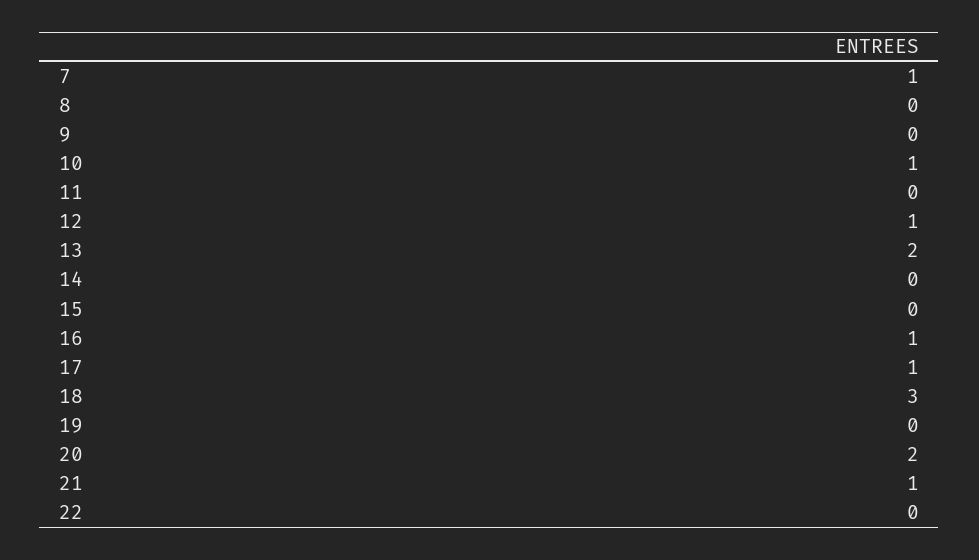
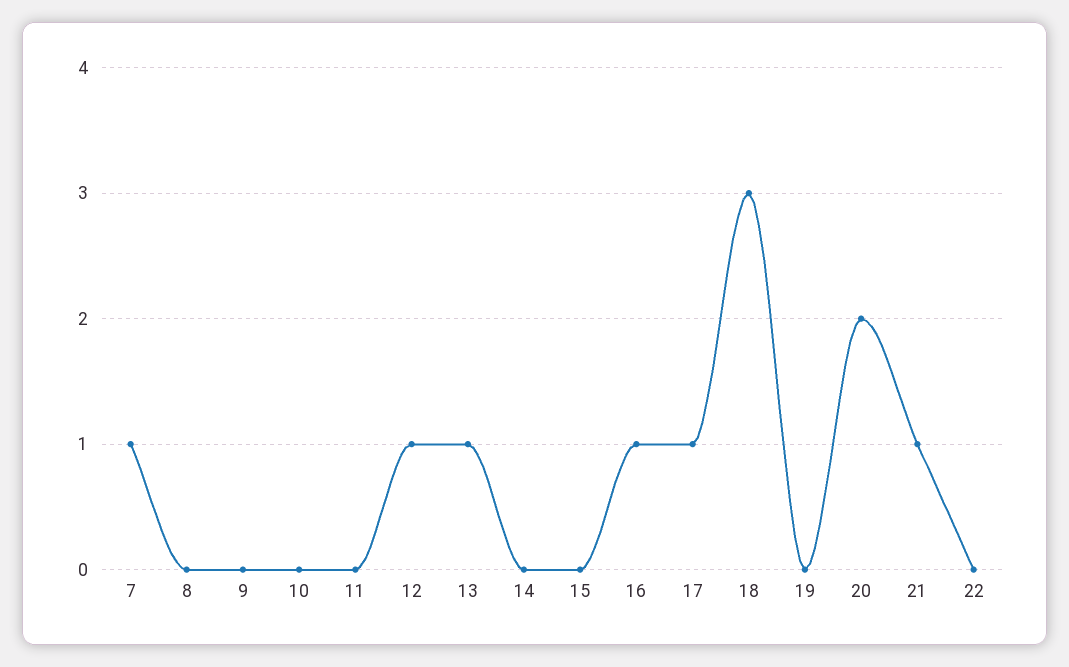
10: 1 -> 0
13: 2 -> 1

